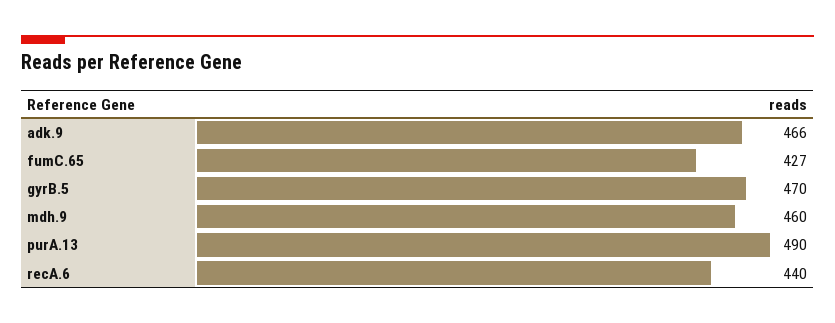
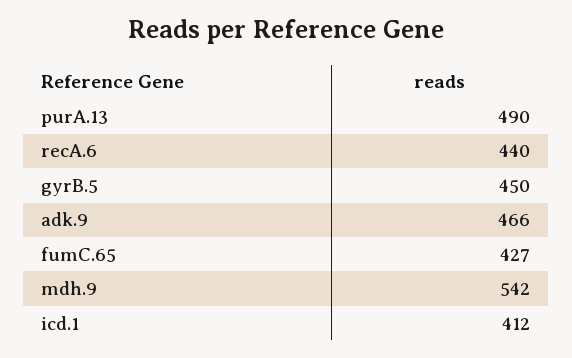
gyrB.5: 470 -> 450
mdh.9: 460 -> 542
icd.1: none -> 412

